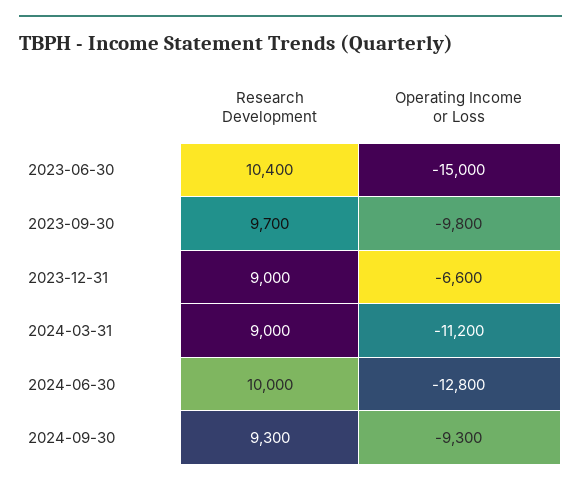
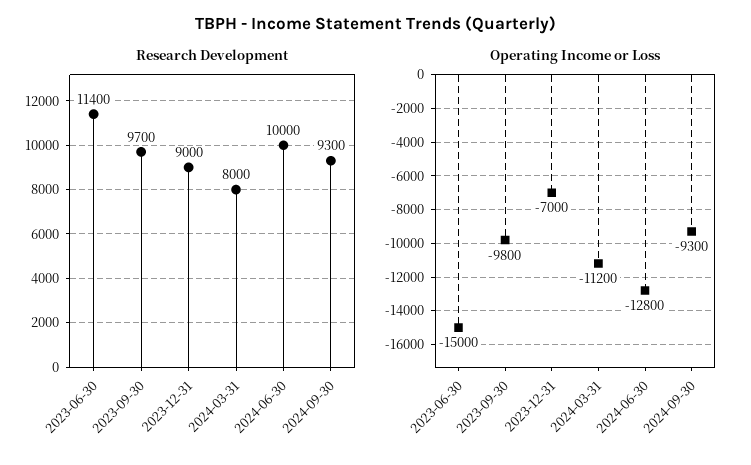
Research Development, 2023-06-30: 10400 -> 11400
Operating Income or Loss, 2023-12-31: -6600 -> -7000
Research Development, 2024-03-31: 9000 -> 8000

